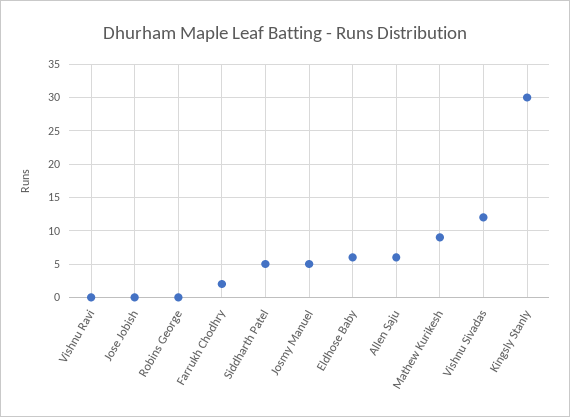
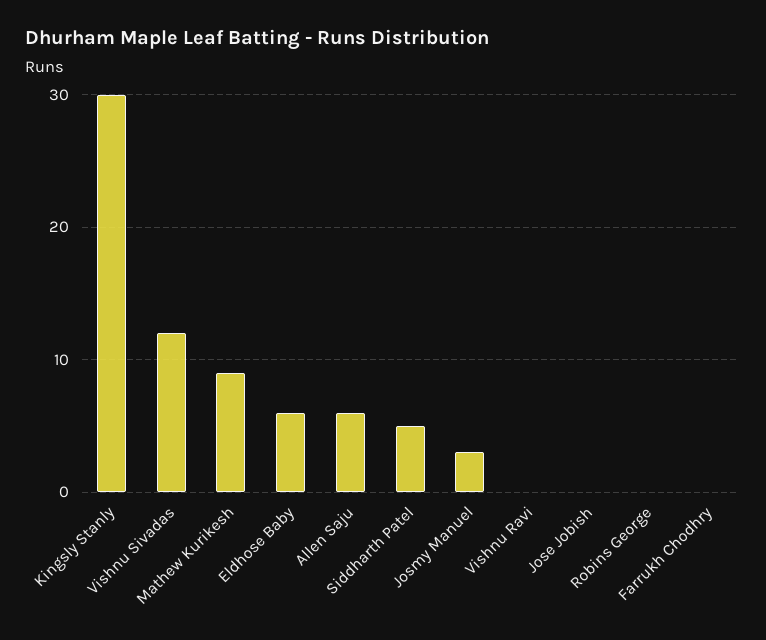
Farrukh Chodhry: 2 -> 0
Josmy Manuel: 5 -> 3

